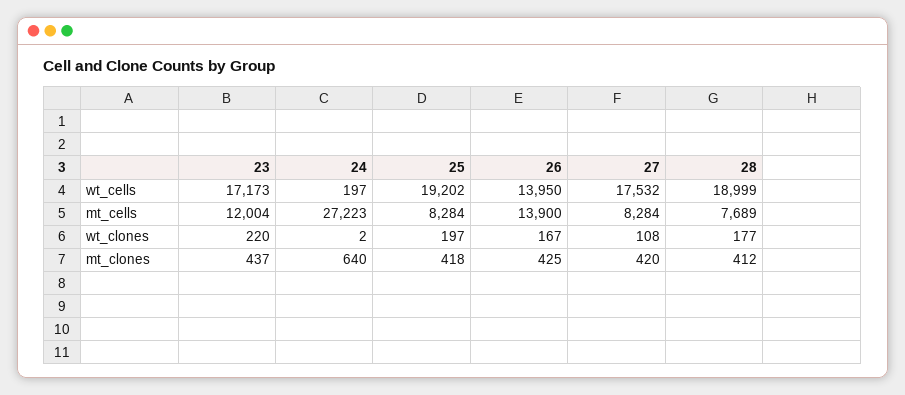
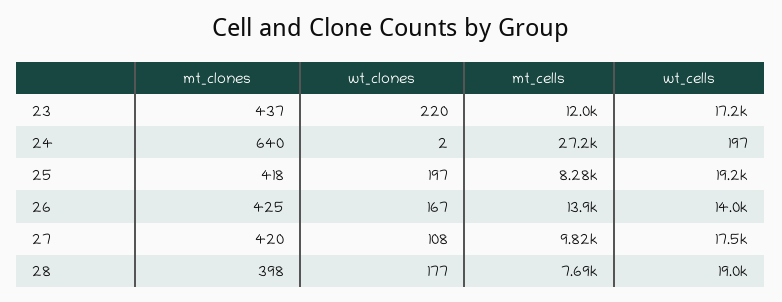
27, mt_cells: 8284 -> 9820
28, mt_clones: 412 -> 398

